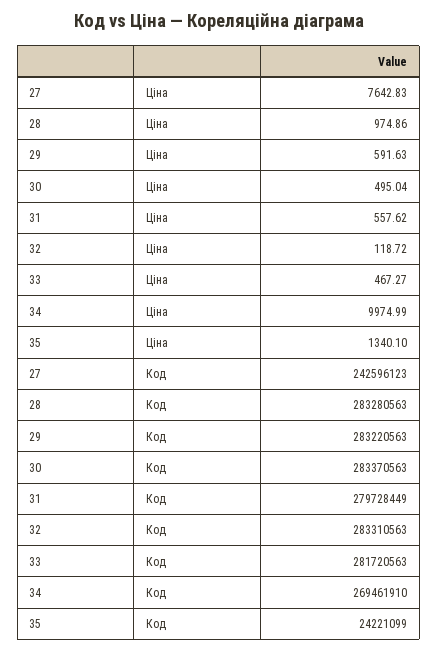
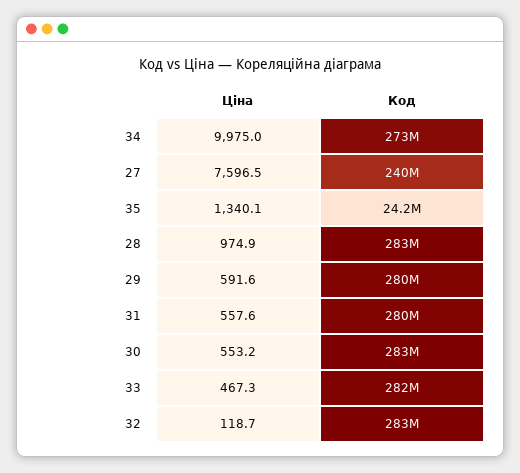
27, Ціна: 7642.83 -> 7596.5
30, Ціна: 495.04 -> 553.2
27, Код: 242596123 -> 240000000
29, Код: 283220563 -> 280000000
34, Код: 269461910 -> 273000000

